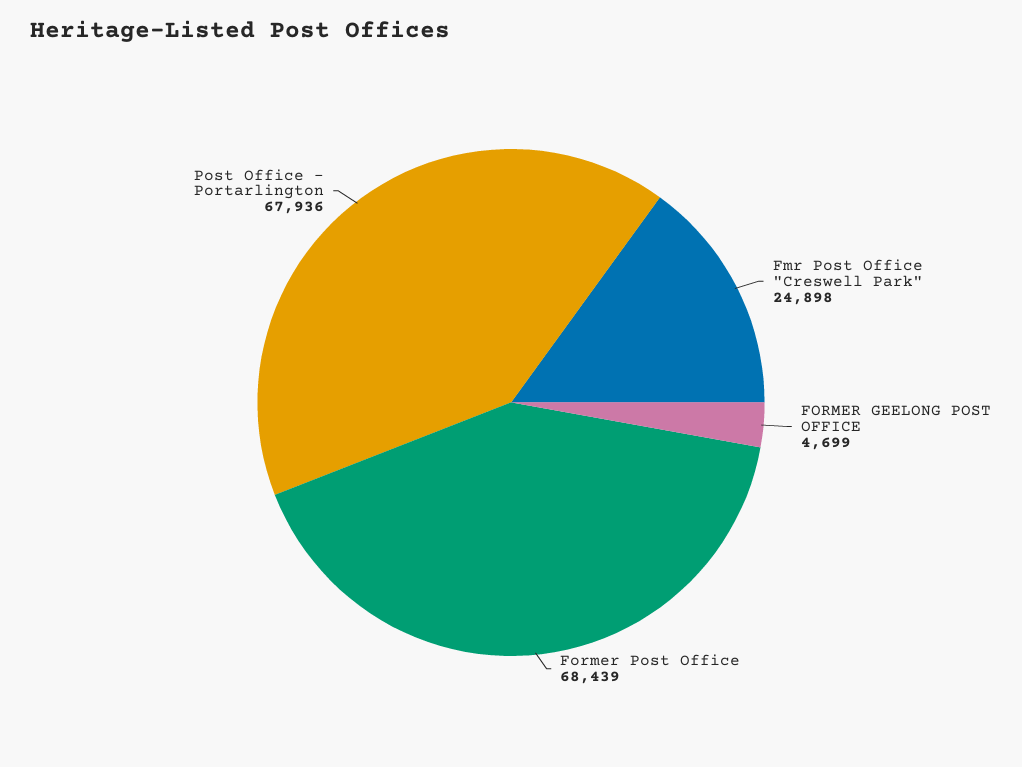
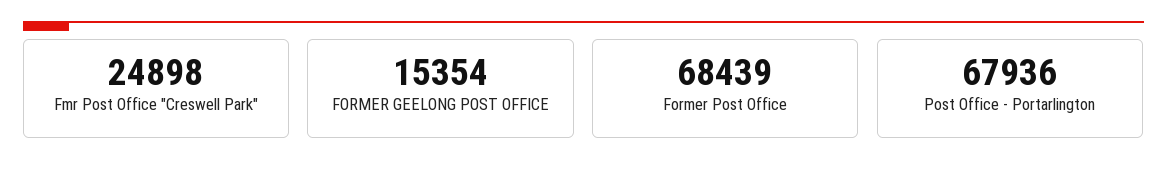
FORMER GEELONG POST OFFICE: 4699 -> 15354

